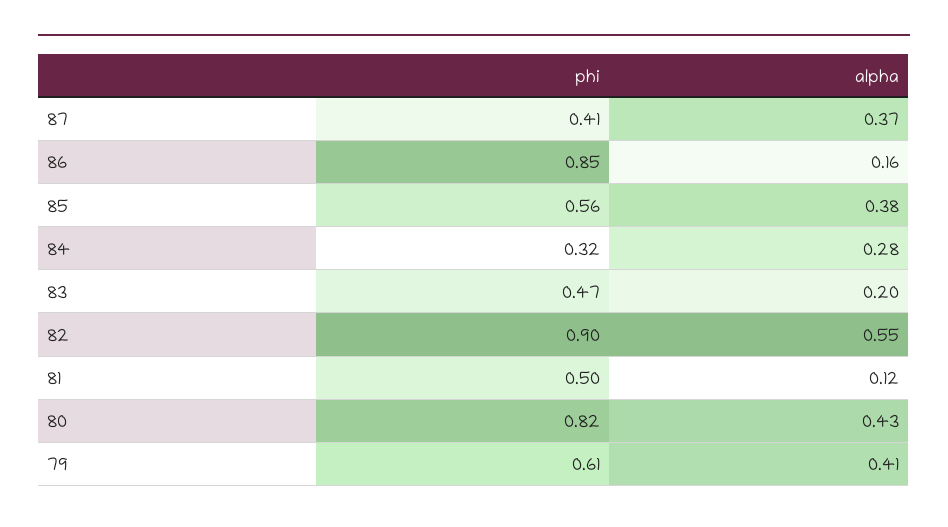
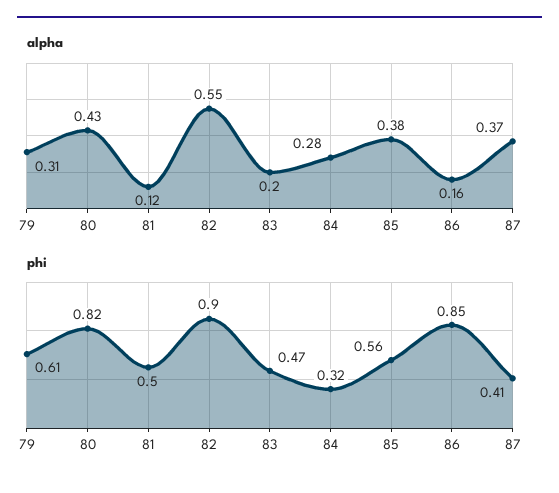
alpha, 79: 0.41 -> 0.31

